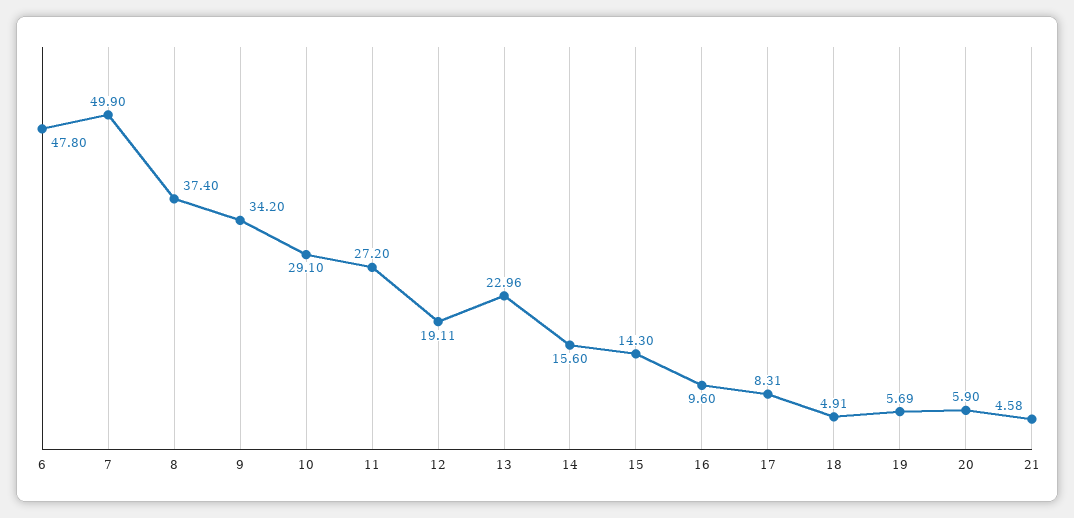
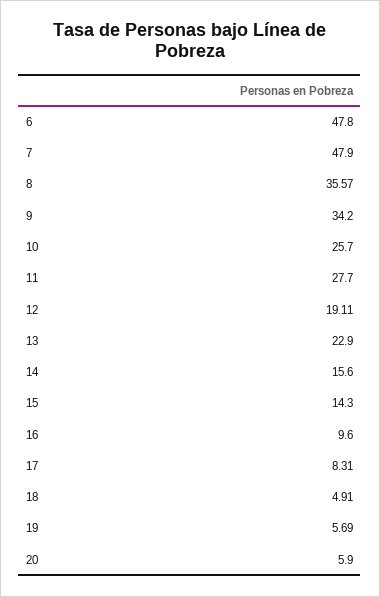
7: 49.9 -> 47.9
8: 37.4 -> 35.57
10: 29.1 -> 25.7
11: 27.2 -> 27.7
13: 22.96 -> 22.9
21: 4.58 -> none

